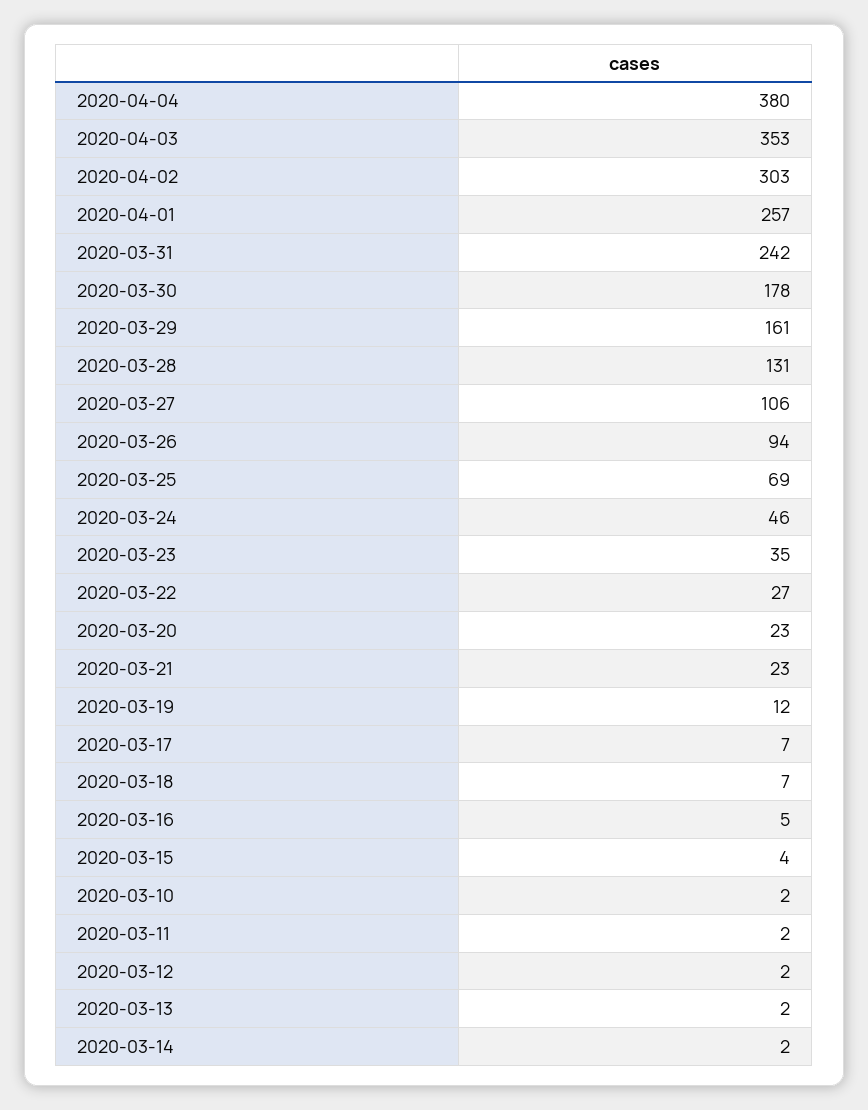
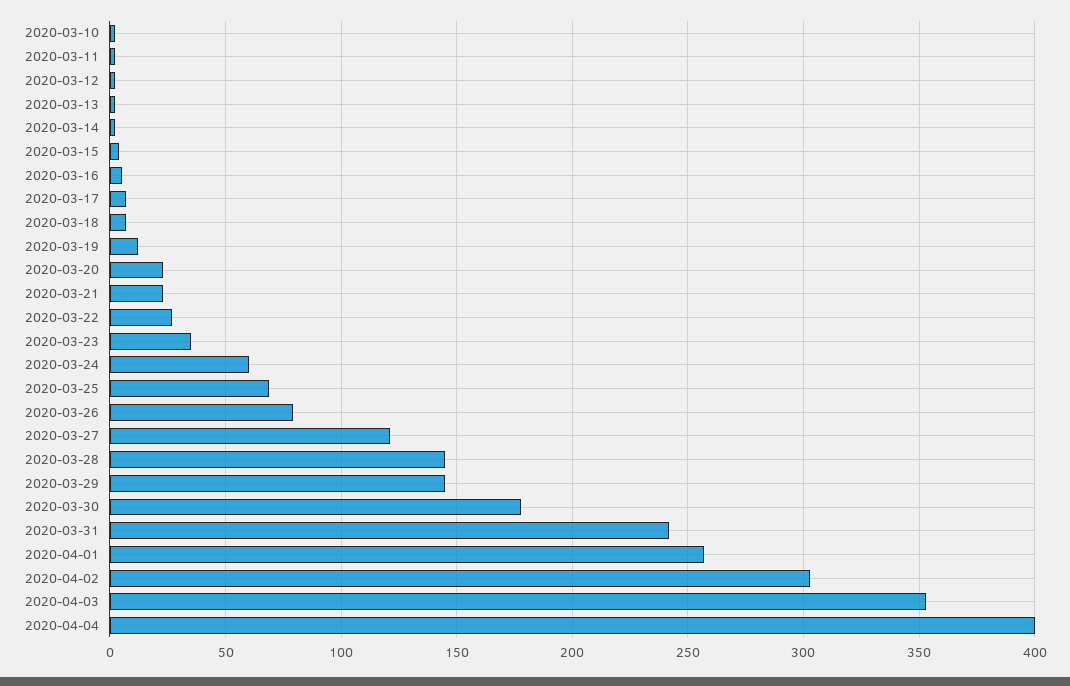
2020-04-04: 380 -> 400
2020-03-29: 161 -> 145
2020-03-28: 131 -> 145
2020-03-27: 106 -> 120
2020-03-26: 94 -> 80
2020-03-24: 46 -> 60

